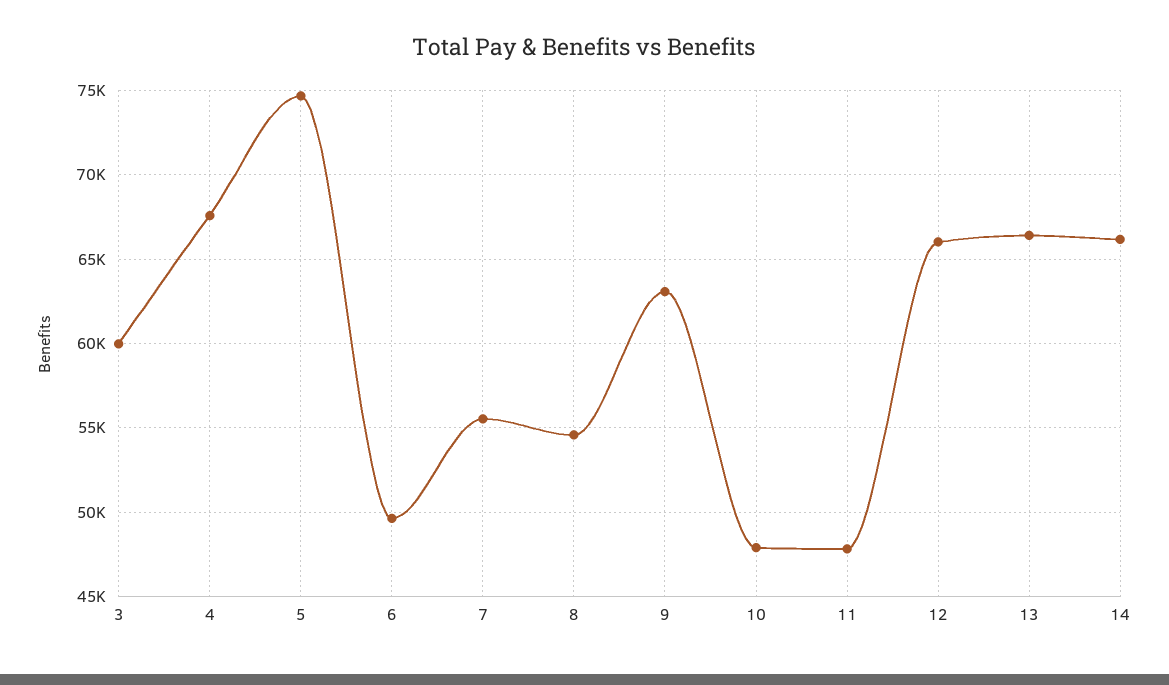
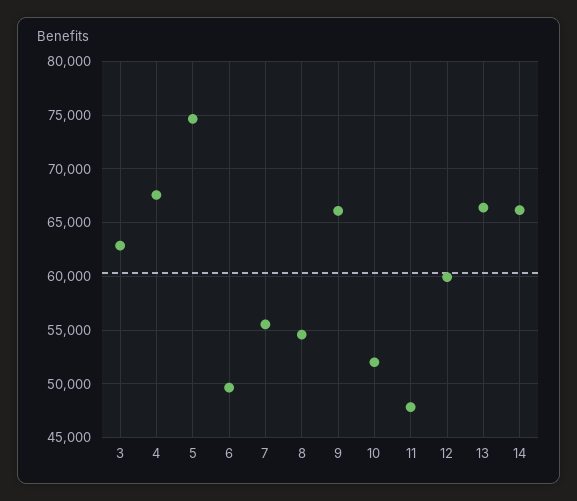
3: 60000 -> 63000
9: 63000 -> 66000
10: 48000 -> 52000
12: 66000 -> 60000

